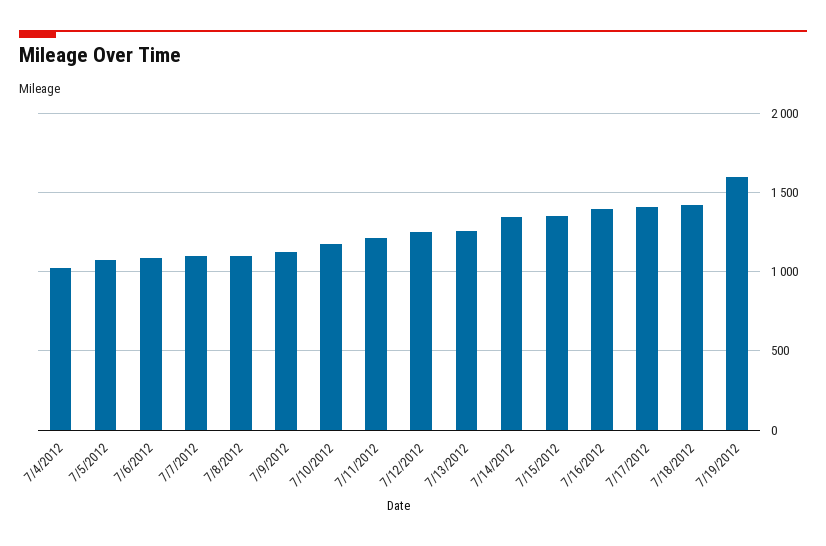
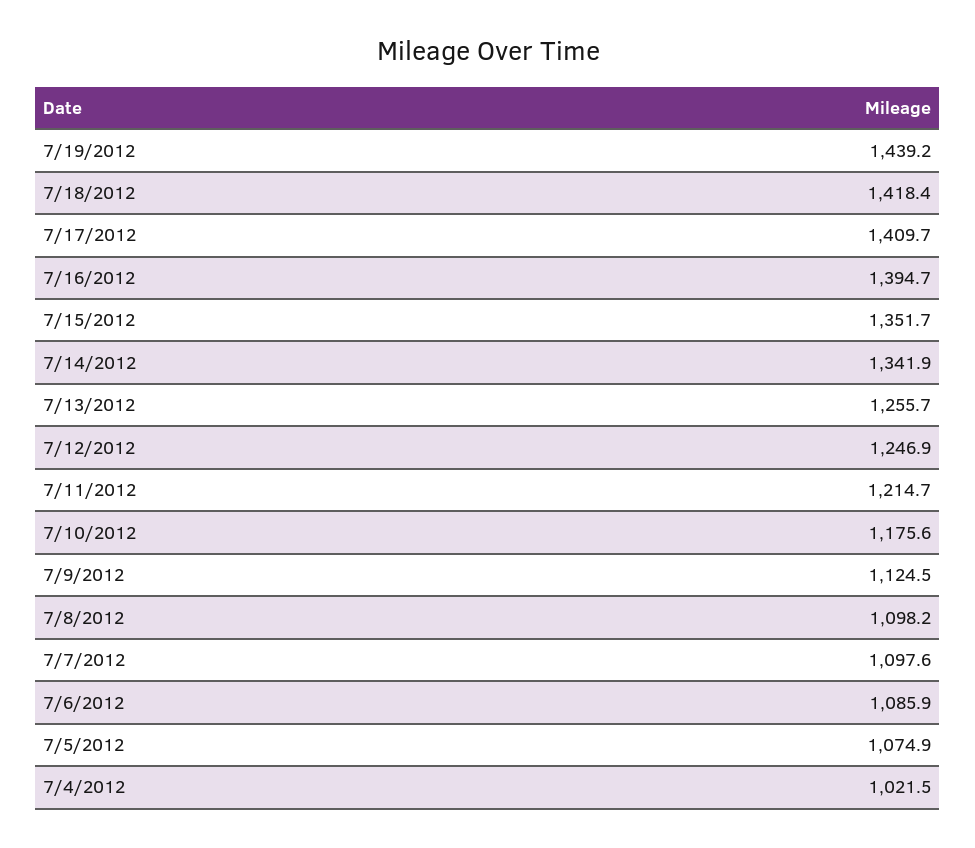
7/19/2012: 1600 -> 1439.2

